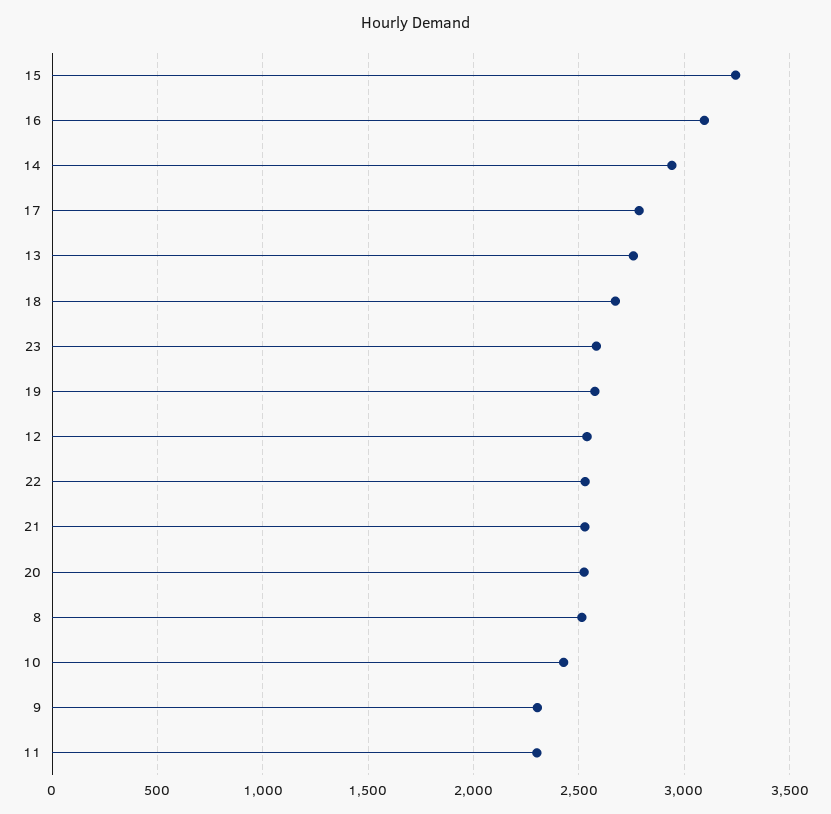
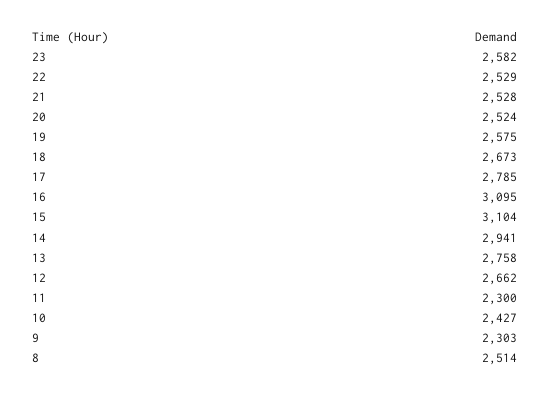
15: 3250 -> 3104
12: 2550 -> 2662

